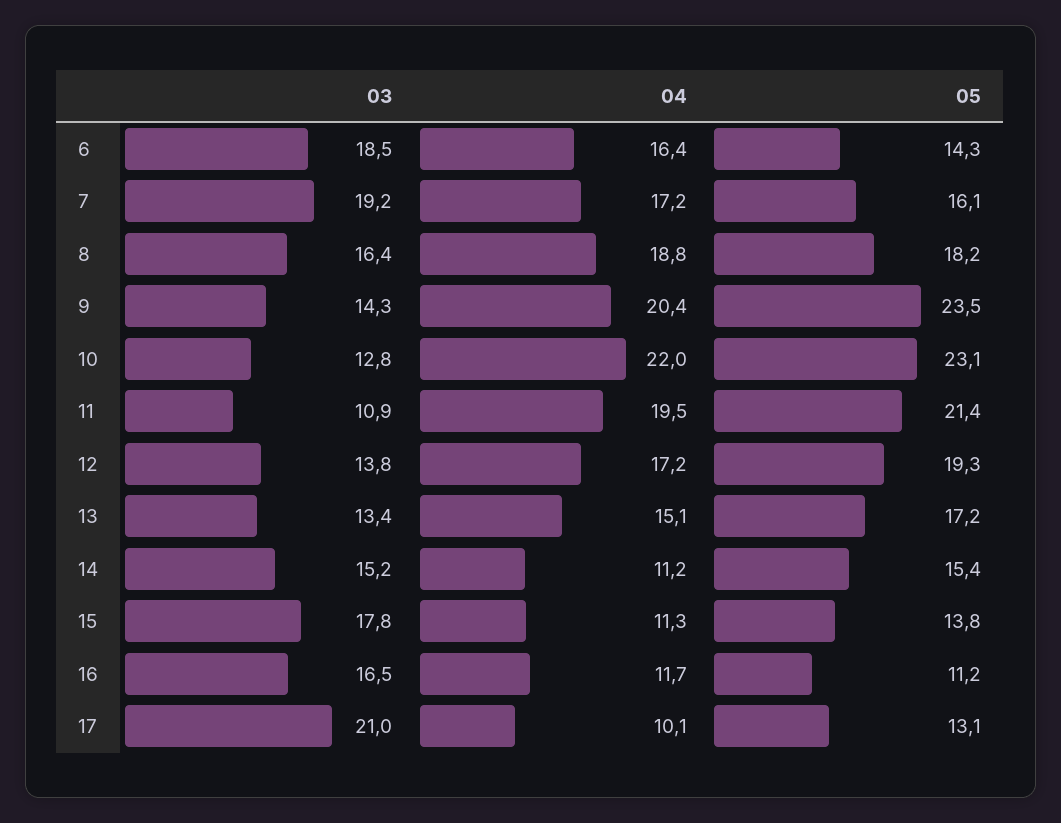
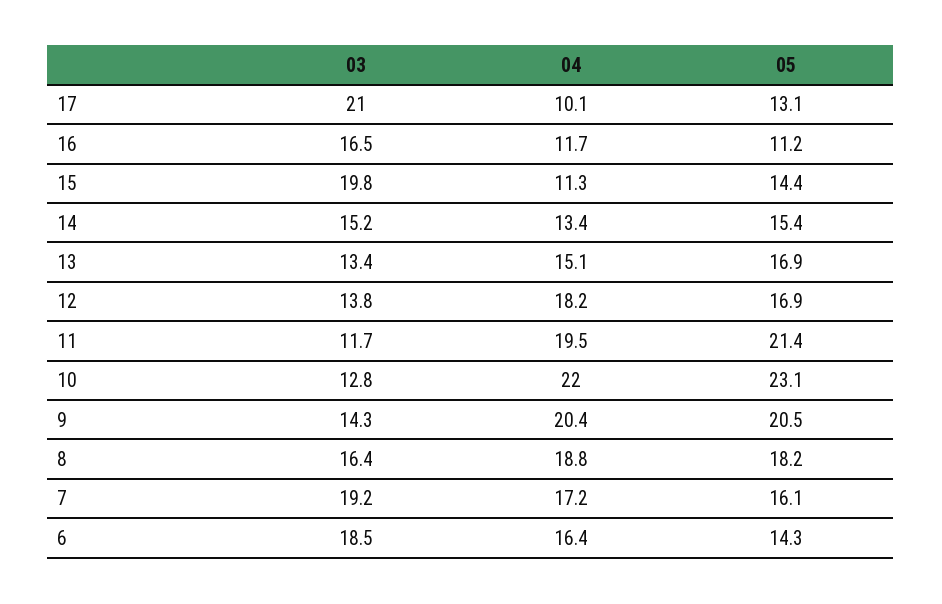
05, 9: 23.5 -> 20.5
03, 11: 10.9 -> 11.7
04, 12: 17.2 -> 18.2
05, 12: 19.3 -> 16.9
05, 13: 17.2 -> 16.9
04, 14: 11.2 -> 13.4
03, 15: 17.8 -> 19.8
05, 15: 13.8 -> 14.4

